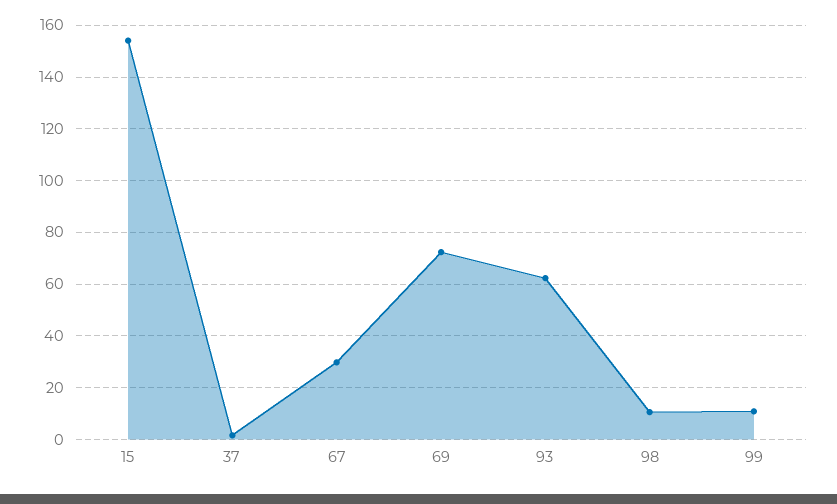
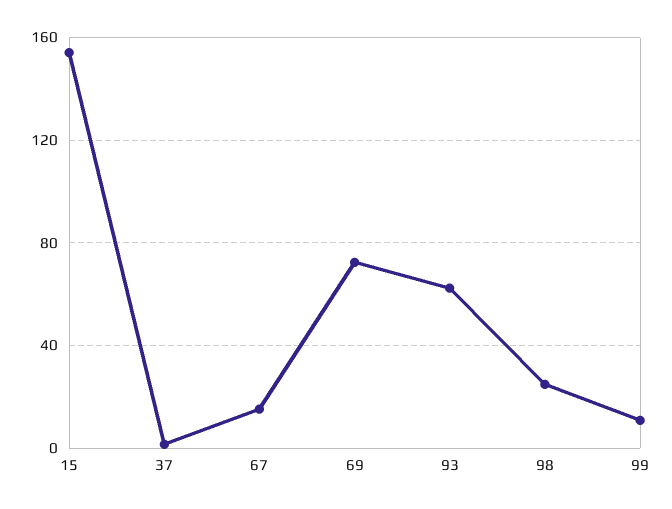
67: 30 -> 15
98: 10 -> 25

